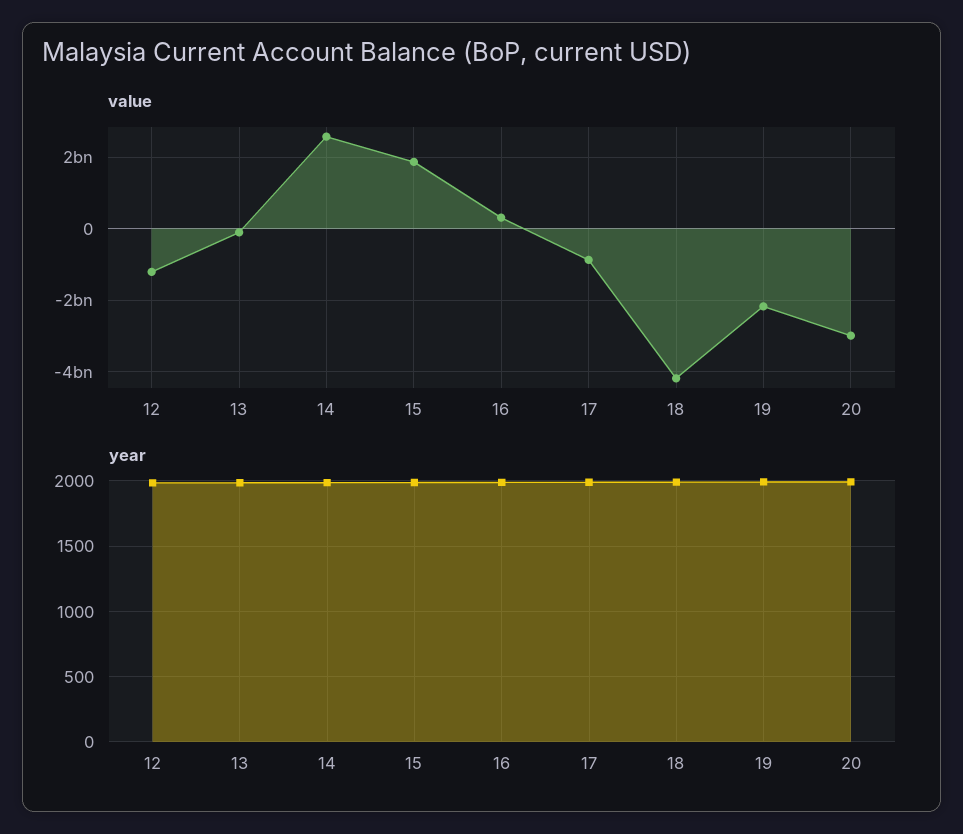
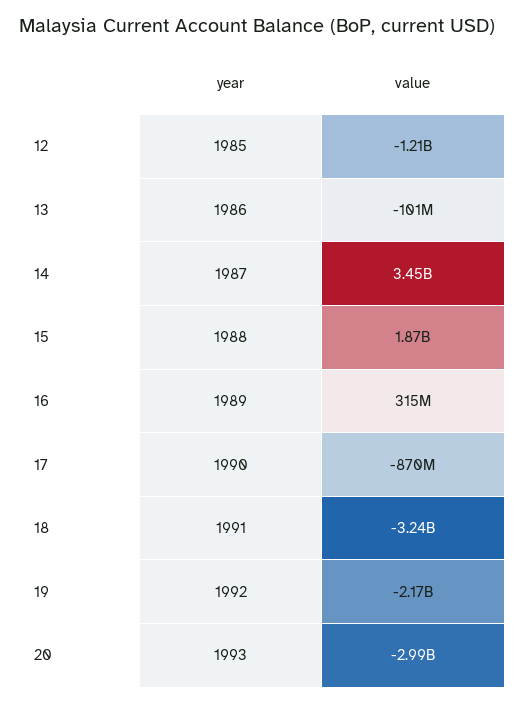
value, 14: 2600000000 -> 3450000000
value, 18: -4200000000 -> -3240000000

